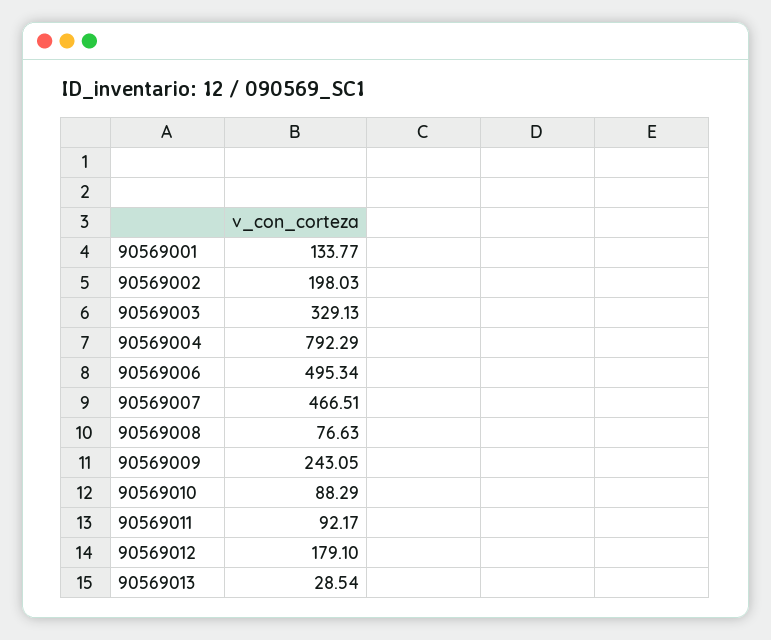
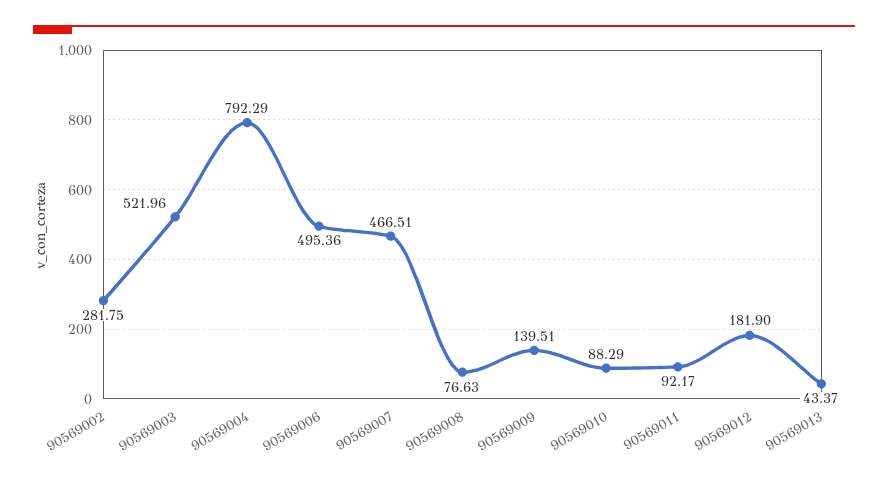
90569001: 133.77 -> none
90569002: 198.03 -> 281.75
90569003: 329.13 -> 521.96
90569006: 495.34 -> 495.36
90569009: 243.05 -> 139.51
90569012: 179.1 -> 181.9
90569013: 28.54 -> 43.37

